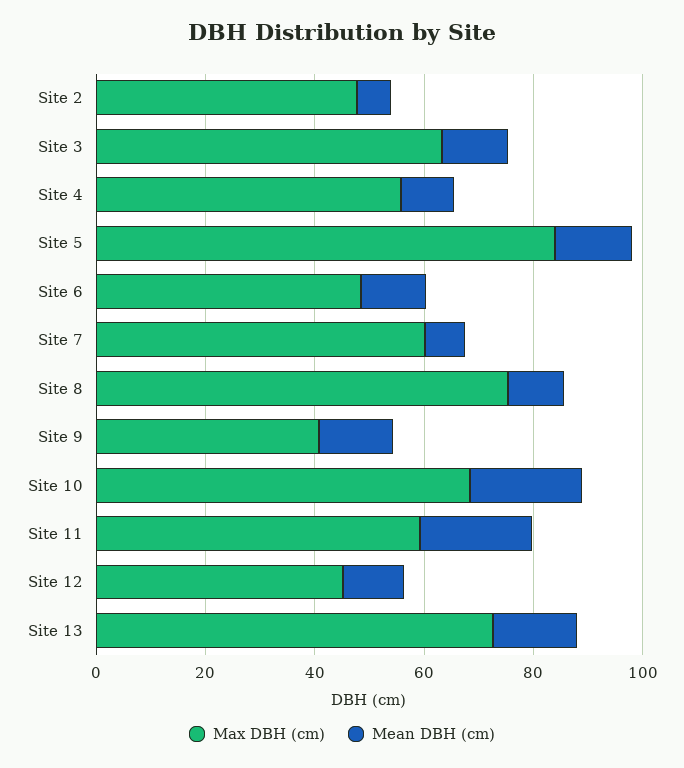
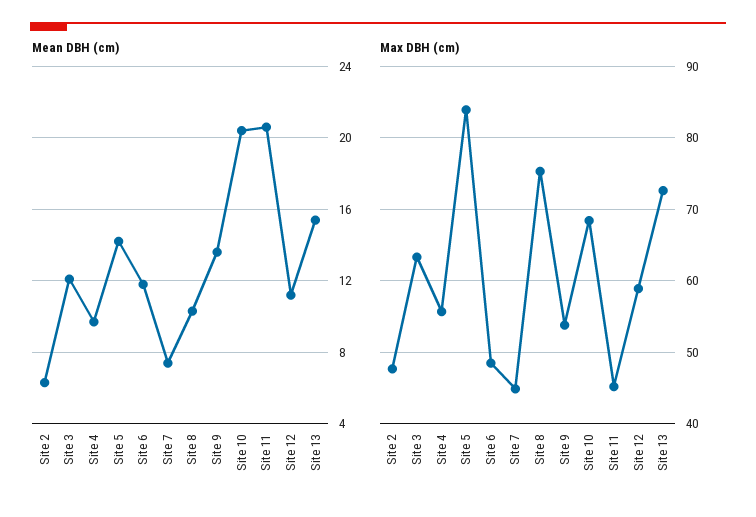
Max DBH (cm), Site 7: 60 -> 45
Max DBH (cm), Site 9: 40 -> 54
Max DBH (cm), Site 11: 60 -> 45
Max DBH (cm), Site 12: 45 -> 59

